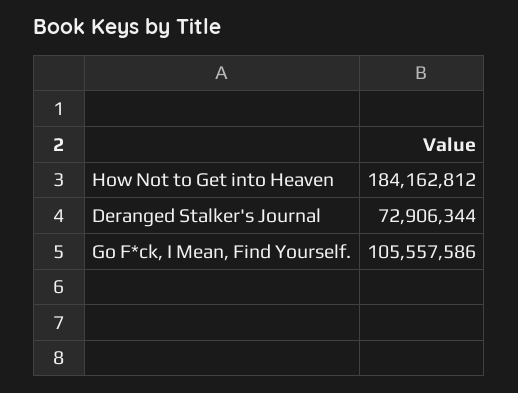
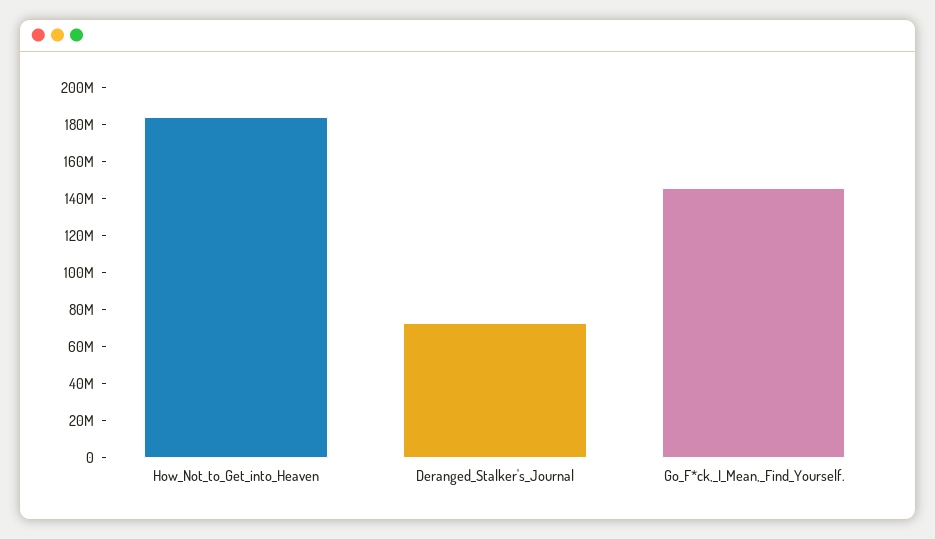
Go F*ck, I Mean, Find Yourself.: 105557586 -> 145000000

